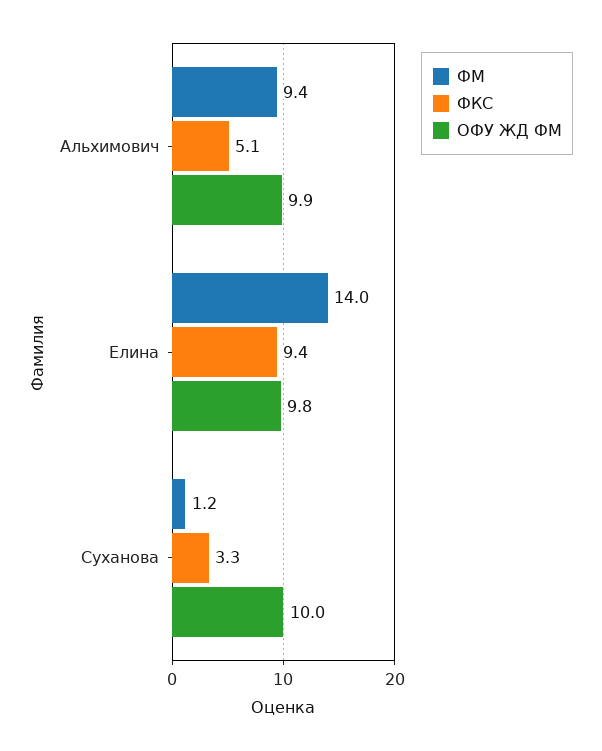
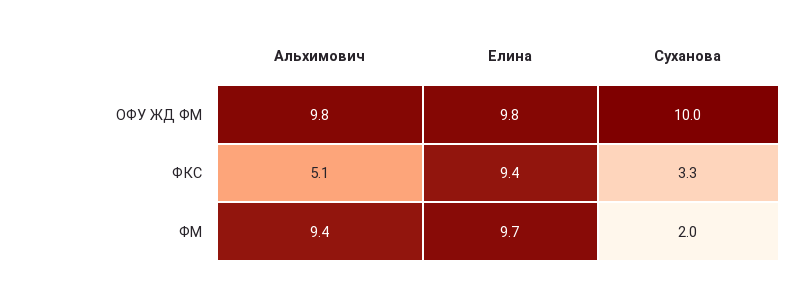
ОФУ ЖД ФМ, Альхимович: 9.9 -> 9.8
ФМ, Елина: 14 -> 9.7
ФМ, Суханова: 1.2 -> 2

